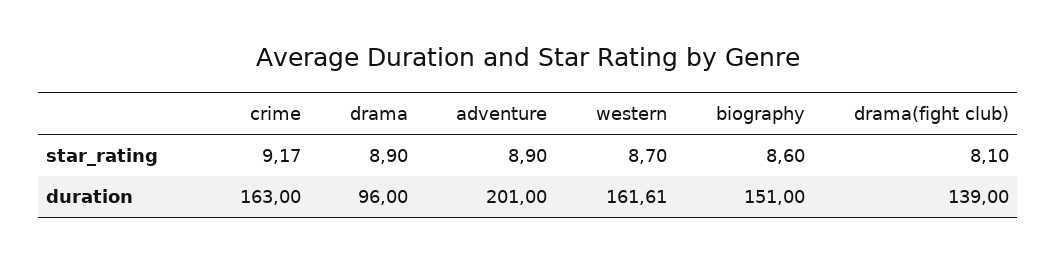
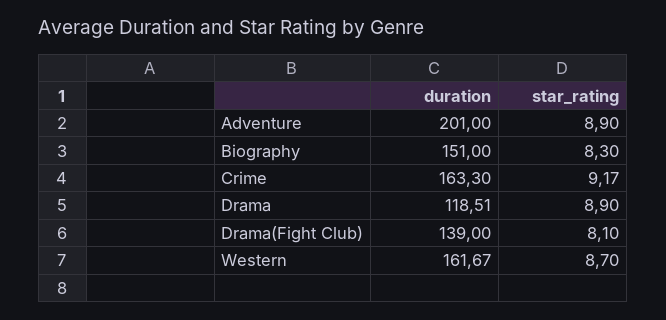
biography, star_rating: 8.6 -> 8.3
crime, duration: 163 -> 163.3
drama, duration: 96 -> 118.51
western, duration: 161.61 -> 161.67

